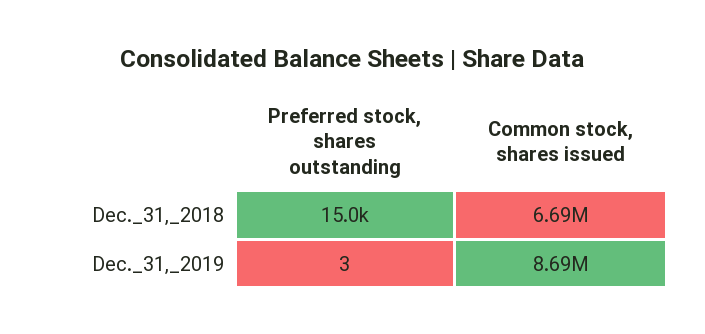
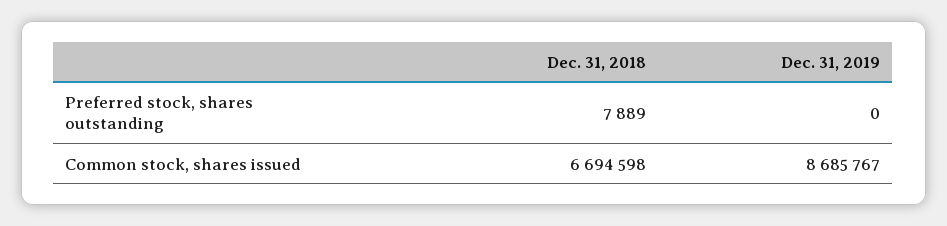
Preferred stock, shares outstanding, Dec._31,_2018: 15000 -> 7889
Preferred stock, shares outstanding, Dec._31,_2019: 3 -> 0

